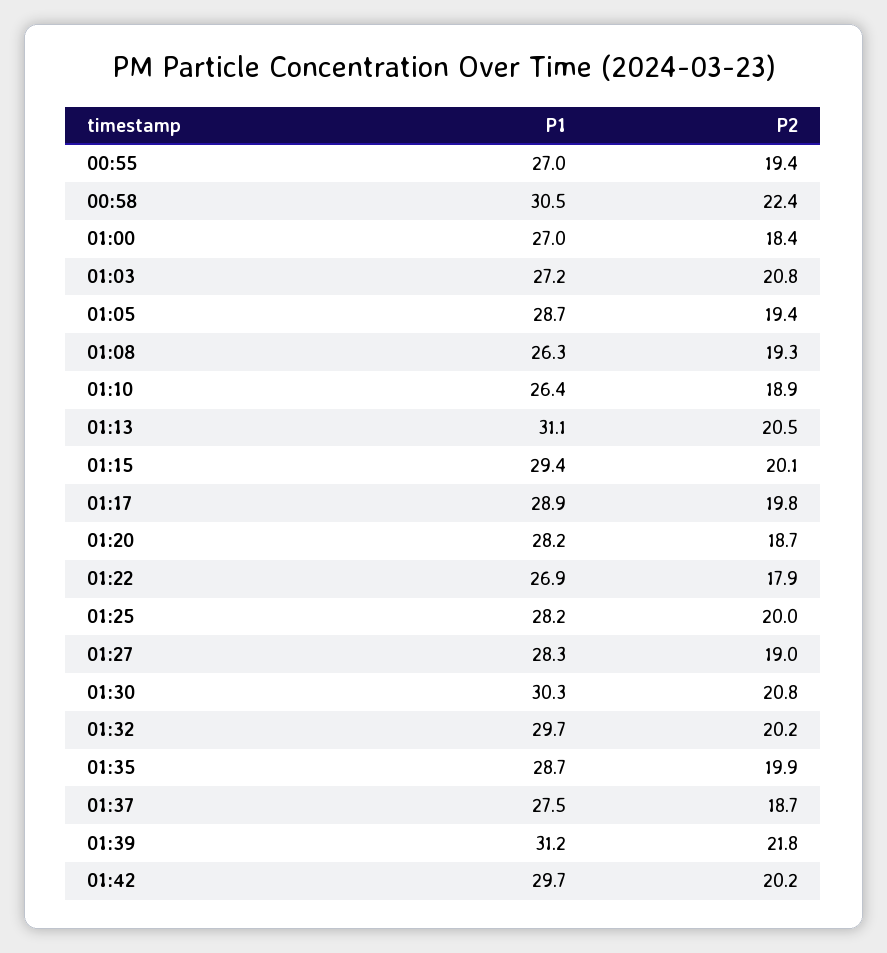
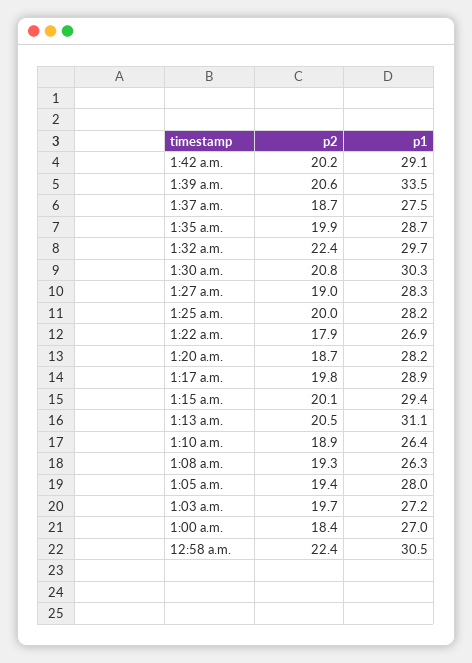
P1, 00:55: 27 -> none
P2, 00:55: 19.4 -> none
P2, 01:03: 20.8 -> 19.7
P1, 01:05: 28.7 -> 28
P2, 01:32: 20.2 -> 22.4
P1, 01:39: 31.2 -> 33.5
P2, 01:39: 21.8 -> 20.6
P1, 01:42: 29.7 -> 29.1

